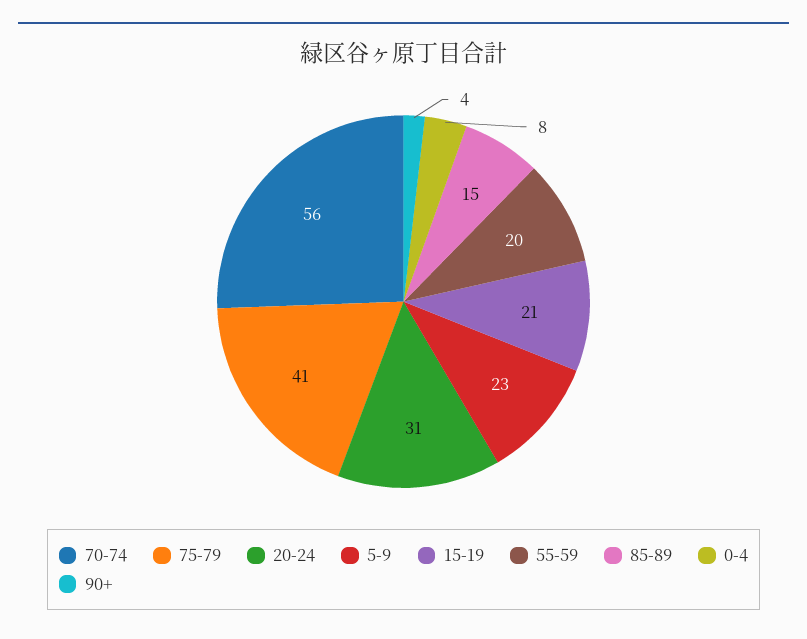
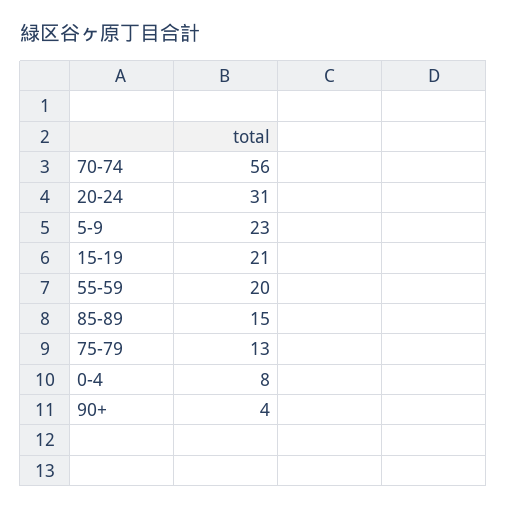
75-79: 41 -> 13

